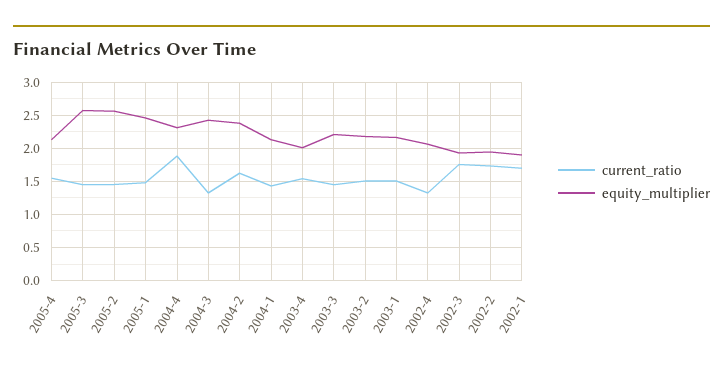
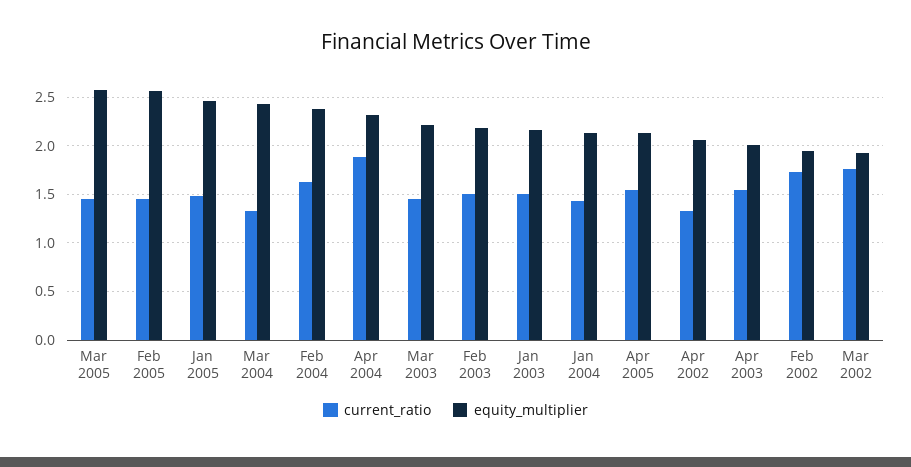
current_ratio, 2002-1: 1.7 -> none
equity_multiplier, 2002-1: 1.9 -> none

